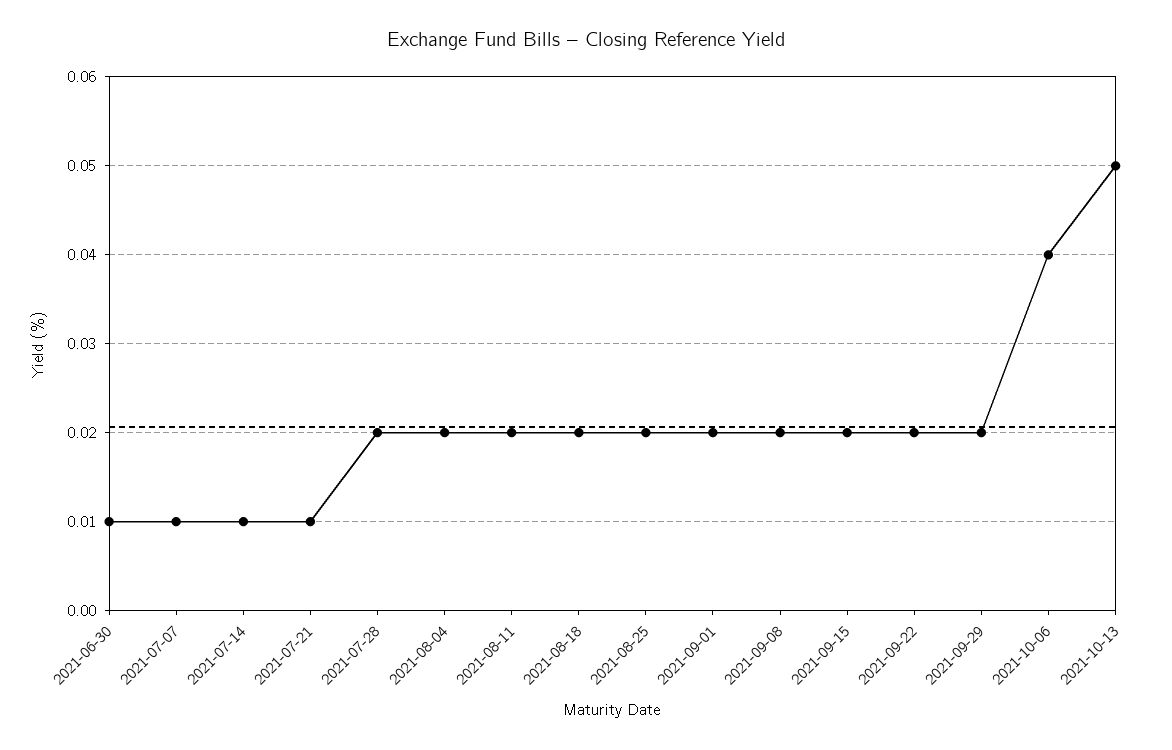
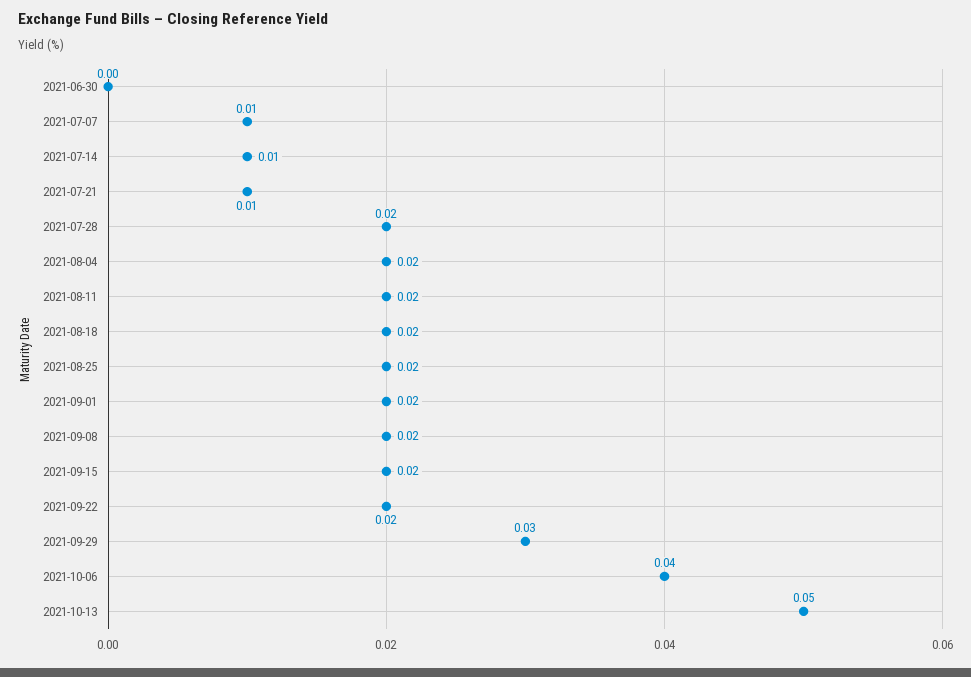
2021-06-30: 0.01 -> 0
2021-09-29: 0.02 -> 0.03

